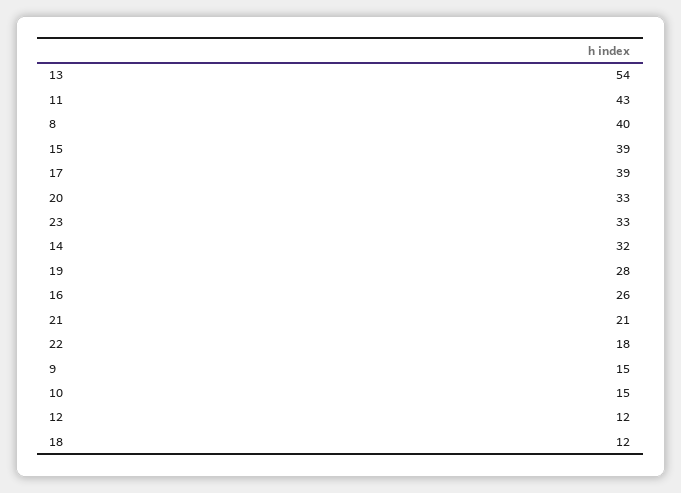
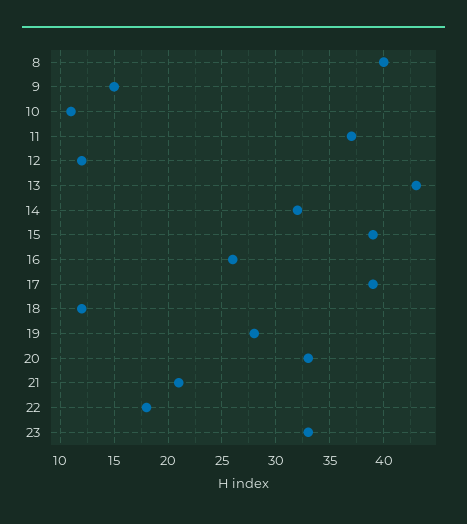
13: 54 -> 43
11: 43 -> 37
10: 15 -> 11

